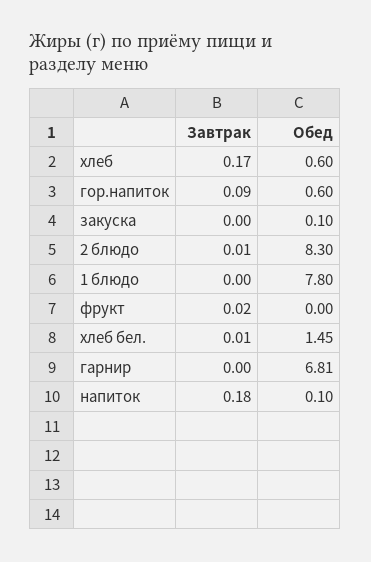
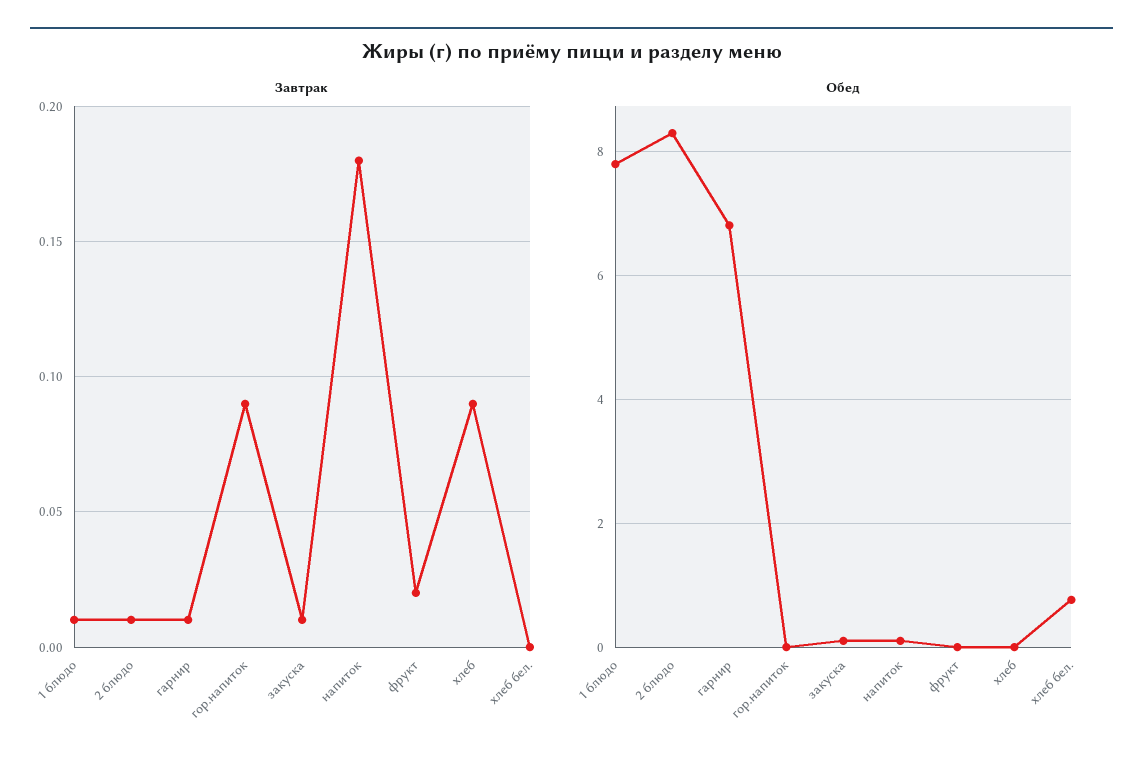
Завтрак, хлеб: 0.17 -> 0.09
Обед, хлеб: 0.6 -> 0
Обед, гор.напиток: 0.6 -> 0
Завтрак, закуска: 0 -> 0.01
Завтрак, 1 блюдо: 0 -> 0.01
Завтрак, хлеб бел.: 0.01 -> 0
Обед, хлеб бел.: 1.45 -> 0.8
Завтрак, гарнир: 0 -> 0.01

